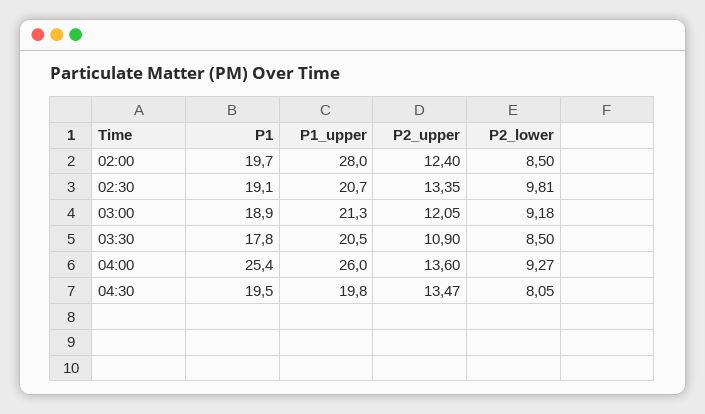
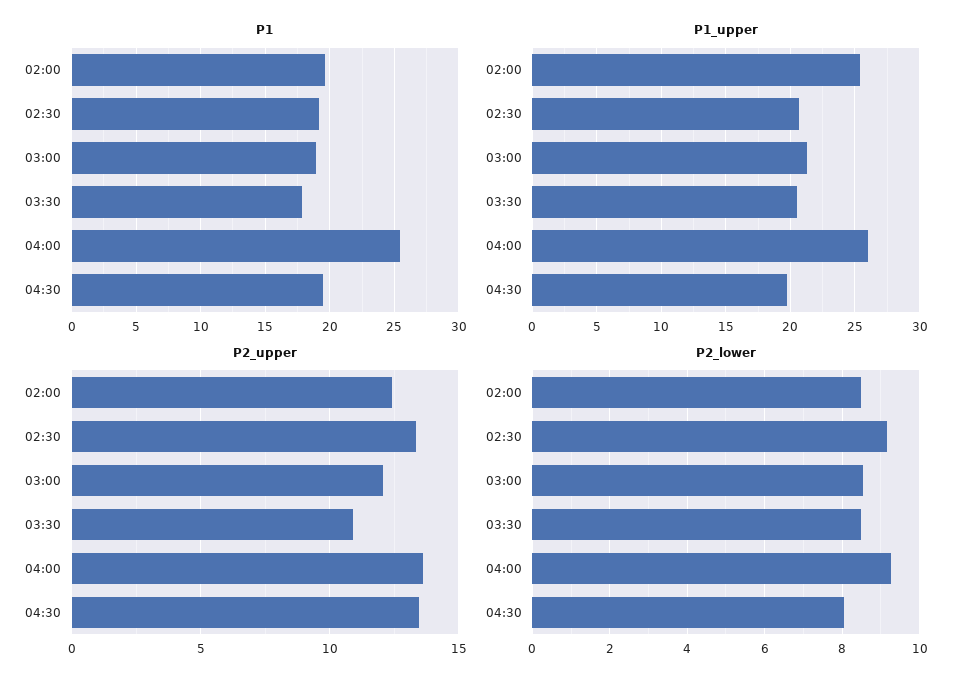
P1_upper, 02:00: 28 -> 25.5
P2_lower, 02:30: 9.81 -> 9.2
P2_lower, 03:00: 9.18 -> 8.6

